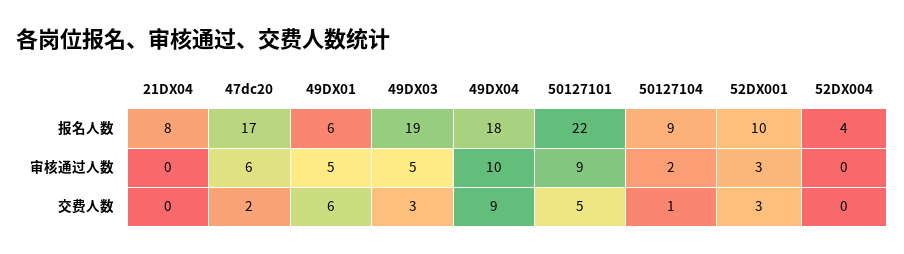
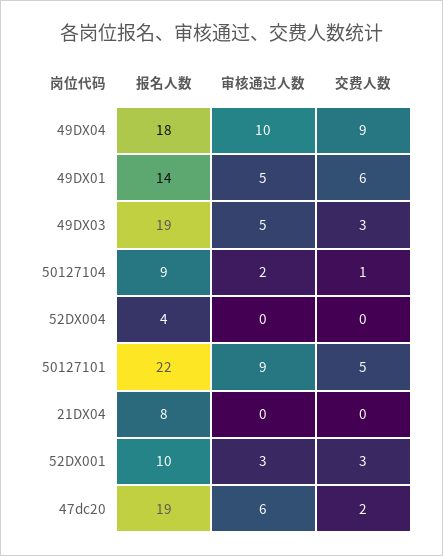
47dc20, 报名人数: 17 -> 19
49DX01, 报名人数: 6 -> 14

